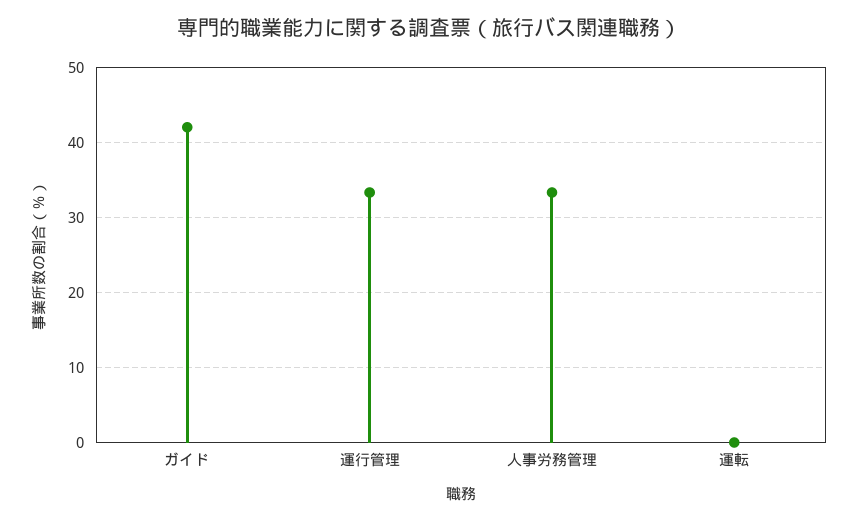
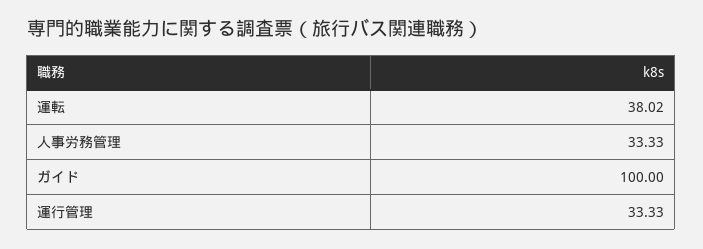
ガイド: 42 -> 100
運転: 0 -> 38.02

